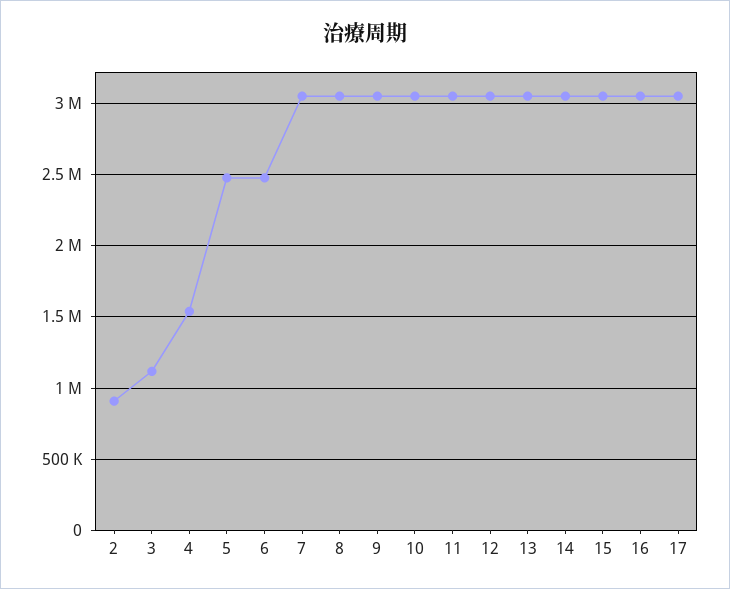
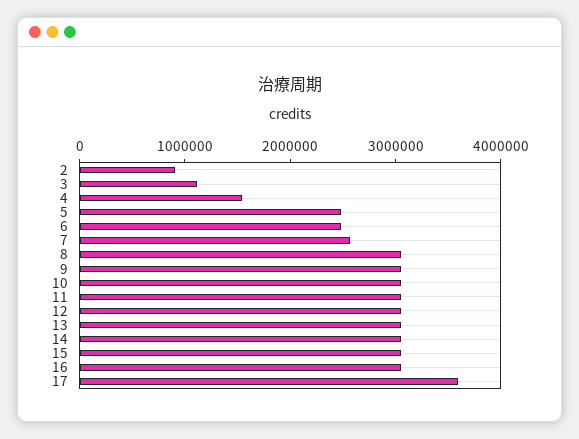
7: 3050000 -> 2600000
17: 3050000 -> 3600000

